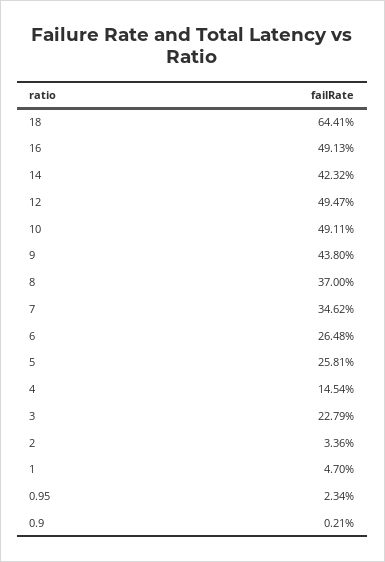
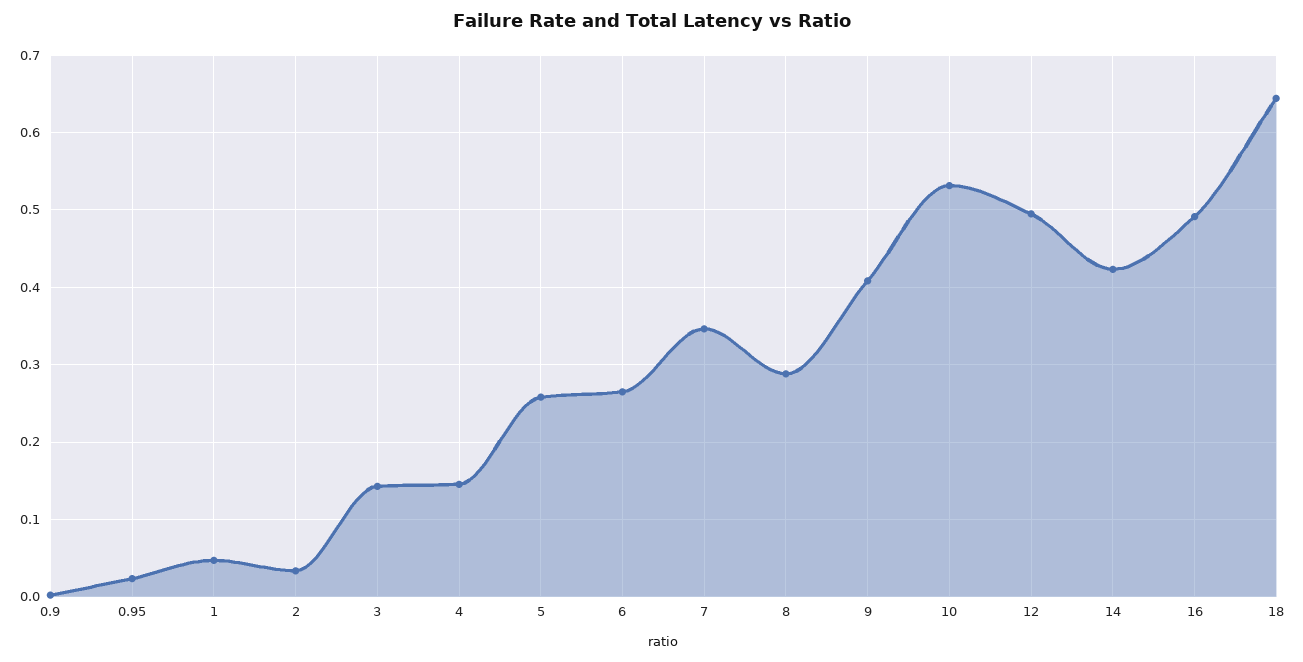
10: 0.4911 -> 0.53
9: 0.438 -> 0.41
8: 0.37 -> 0.29
3: 0.2279 -> 0.14

